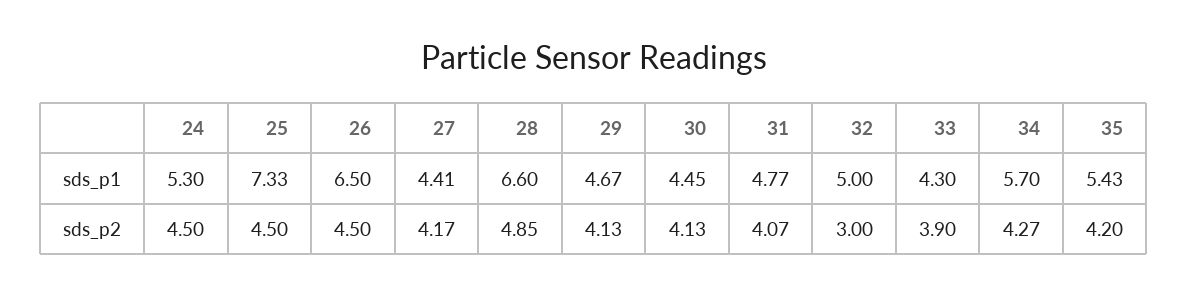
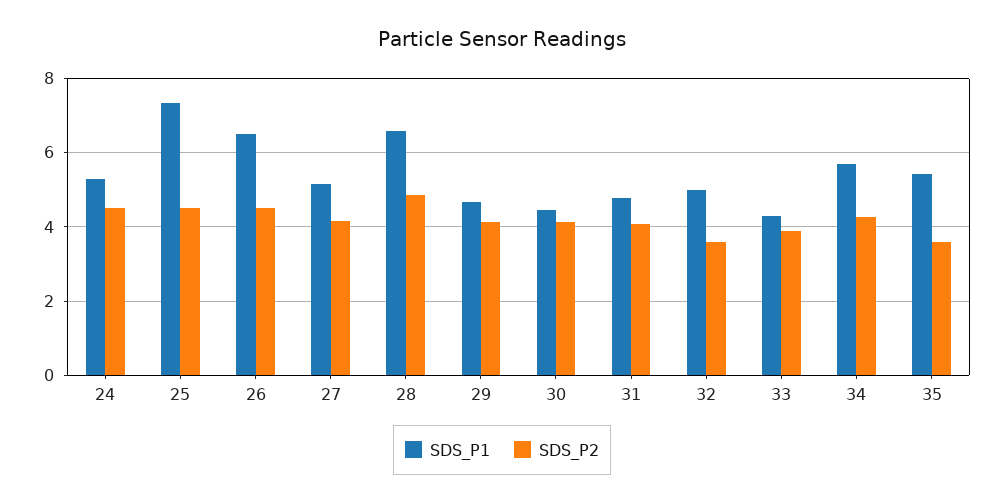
sds_p1, 27: 4.41 -> 5.2
sds_p2, 32: 3 -> 3.6
sds_p2, 35: 4.2 -> 3.6

